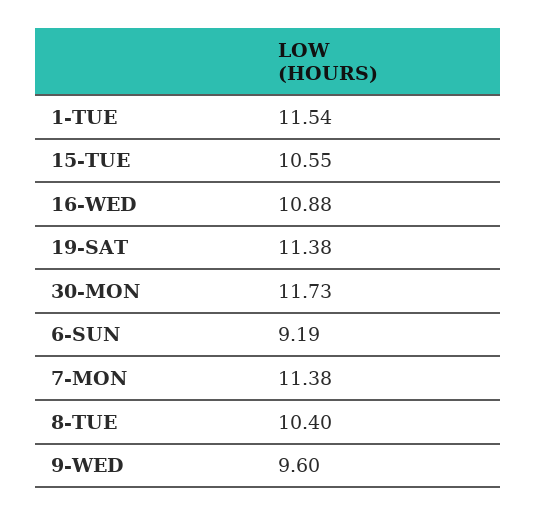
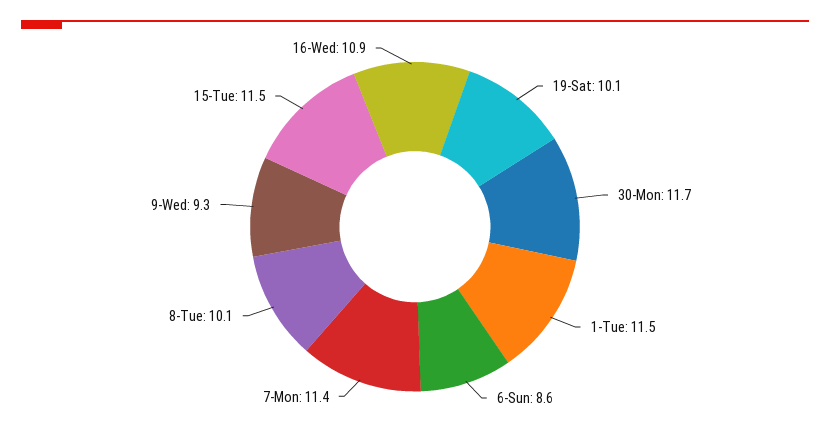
15-TUE: 10.55 -> 11.5
19-SAT: 11.38 -> 10.1
6-SUN: 9.19 -> 8.6
8-TUE: 10.4 -> 10.1
9-WED: 9.6 -> 9.3

